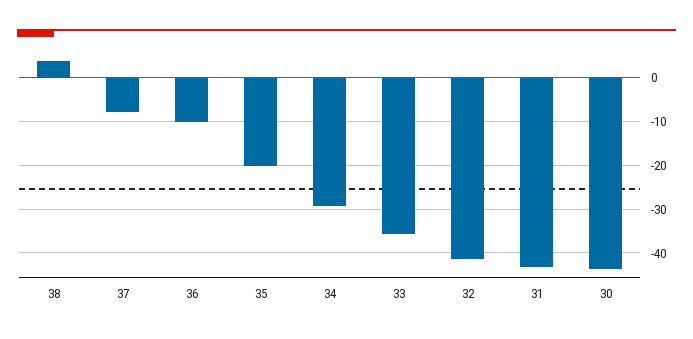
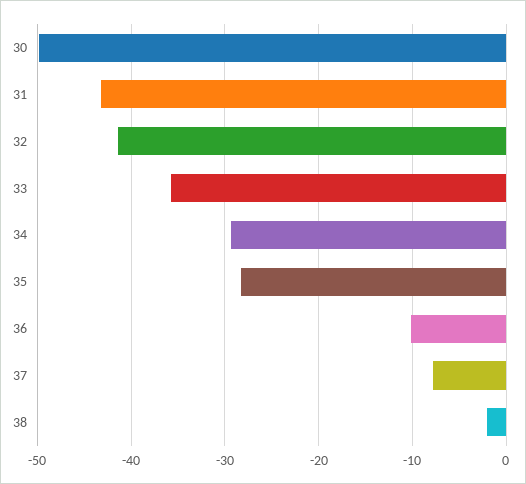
38: 4 -> -2
35: -20 -> -28
30: -44 -> -50

